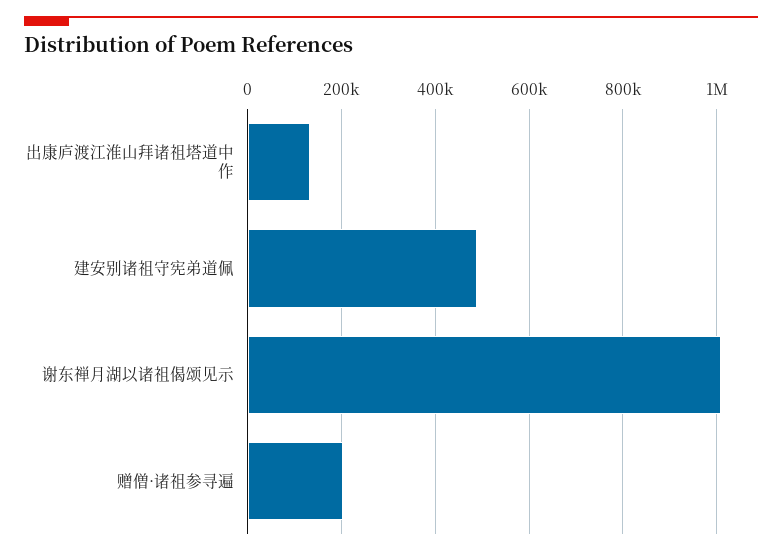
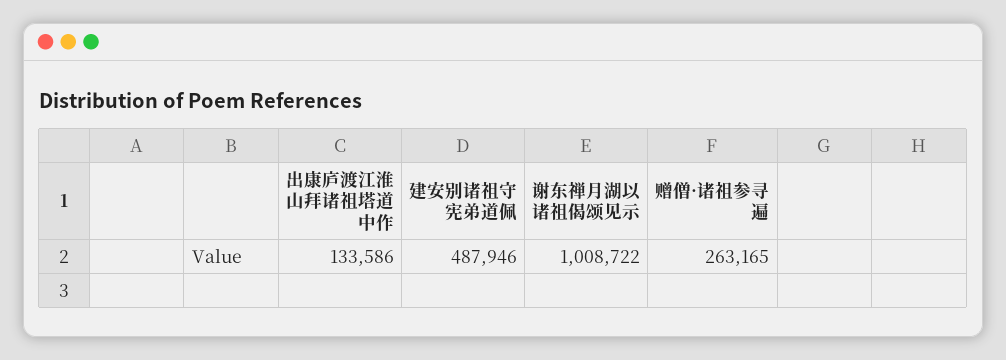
赠僧·诸祖参寻遍: 200000 -> 263165

